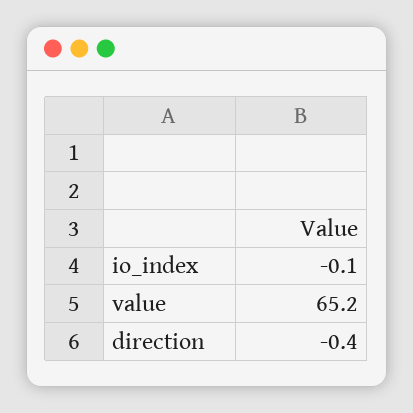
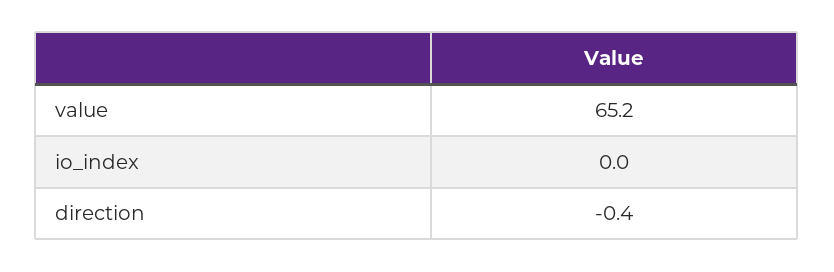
io_index: -0.1 -> 0

